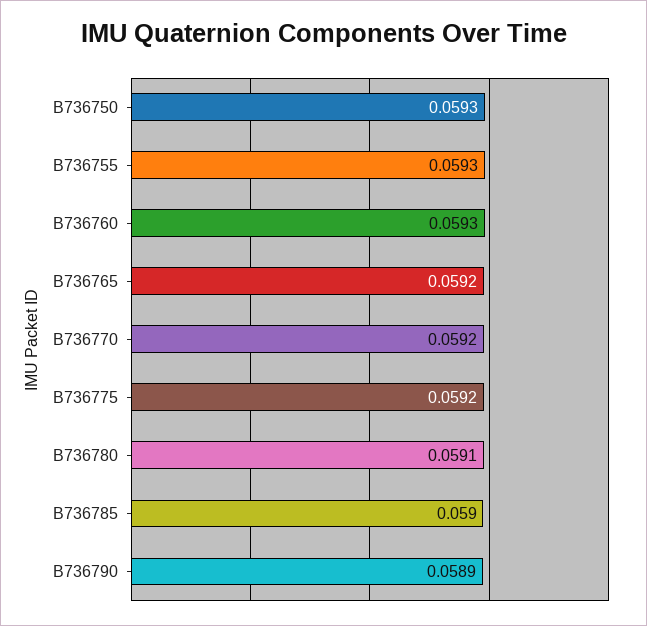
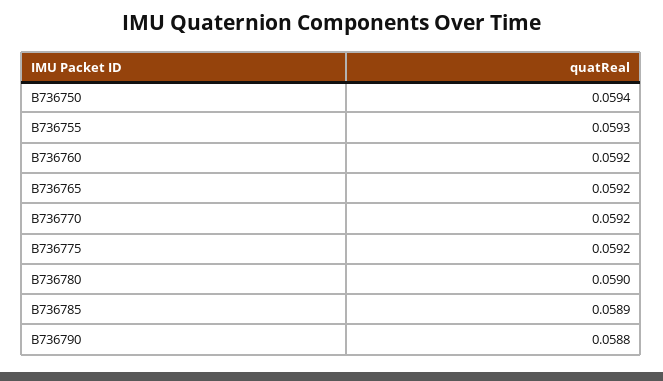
B736750: 0.0593 -> 0.0594
B736760: 0.0593 -> 0.0592
B736780: 0.0591 -> 0.059
B736785: 0.059 -> 0.0589
B736790: 0.0589 -> 0.0588

